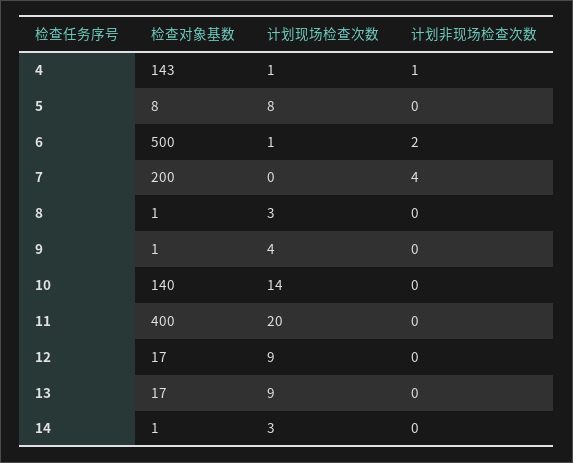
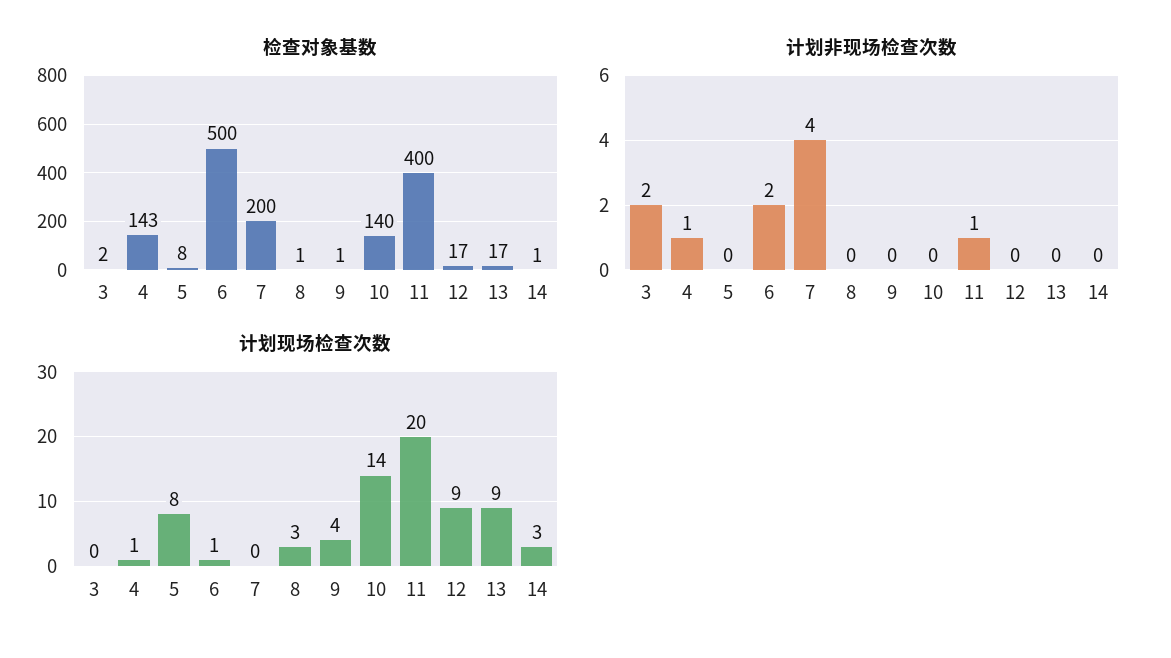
计划非现场检查次数, 11: 0 -> 1
检查对象基数, 3: none -> 2
计划非现场检查次数, 3: none -> 2
计划现场检查次数, 3: none -> 0

